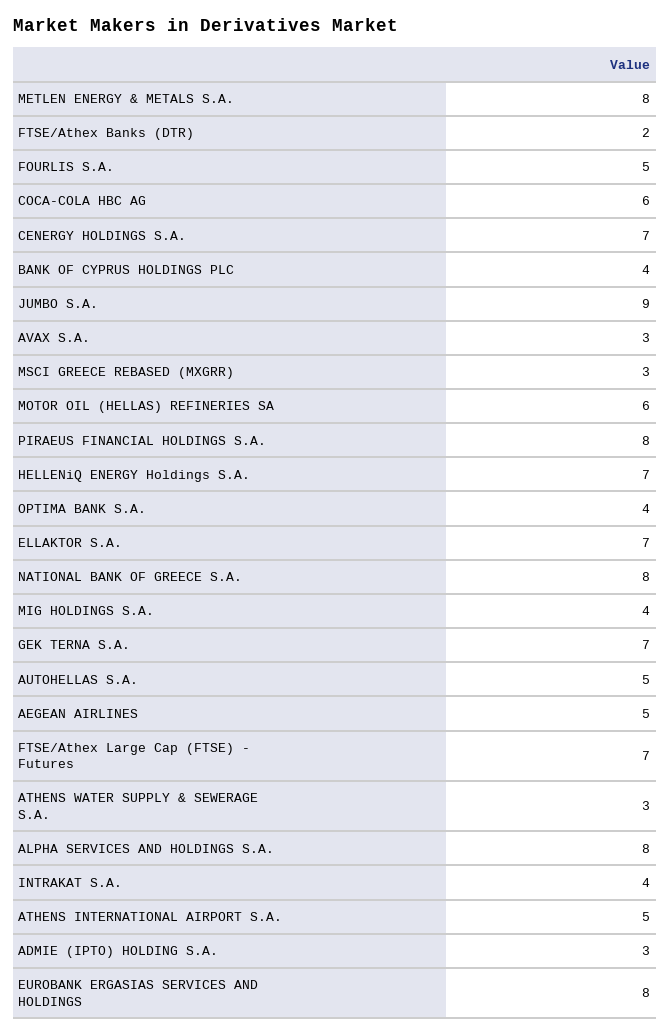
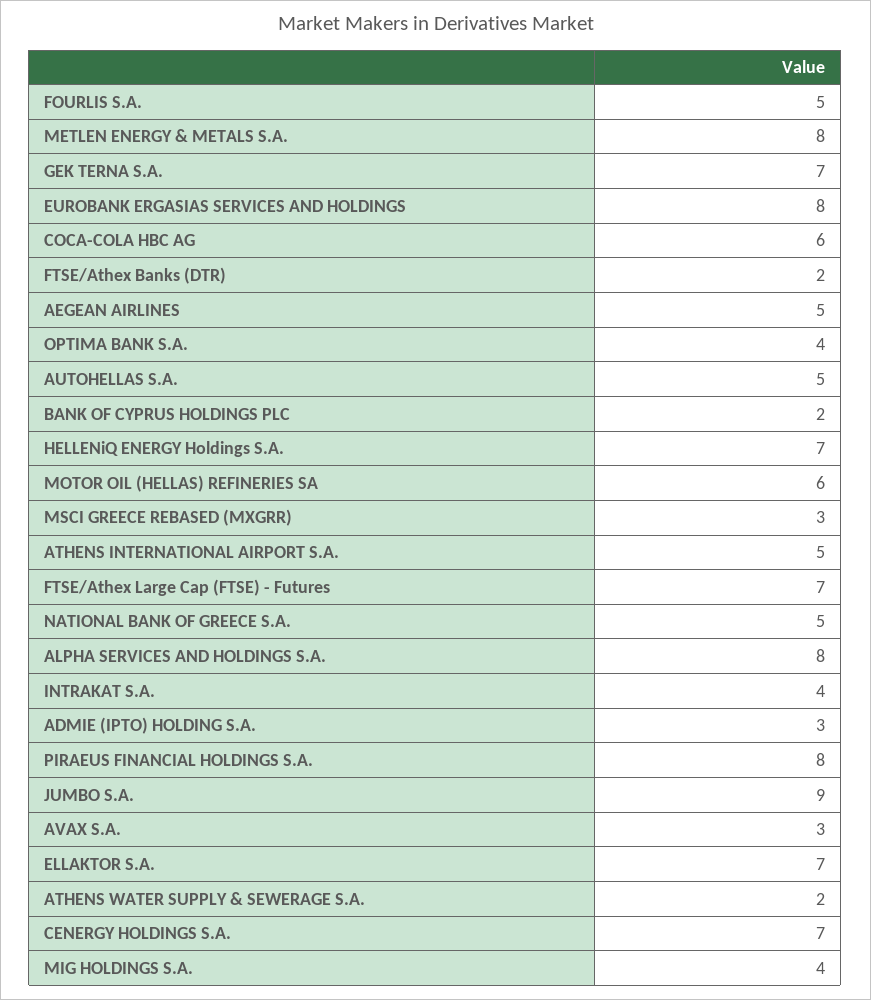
BANK OF CYPRUS HOLDINGS PLC: 4 -> 2
NATIONAL BANK OF GREECE S.A.: 8 -> 5
ATHENS WATER SUPPLY & SEWERAGE S.A.: 3 -> 2

